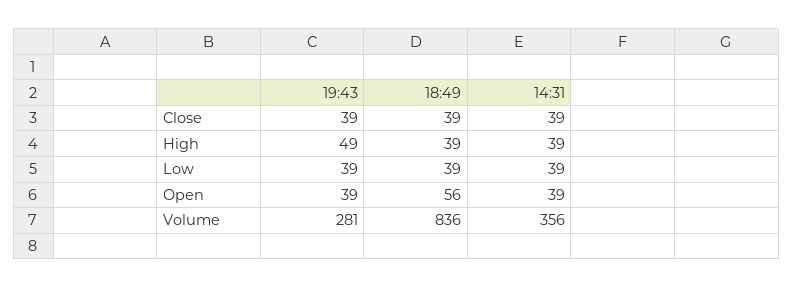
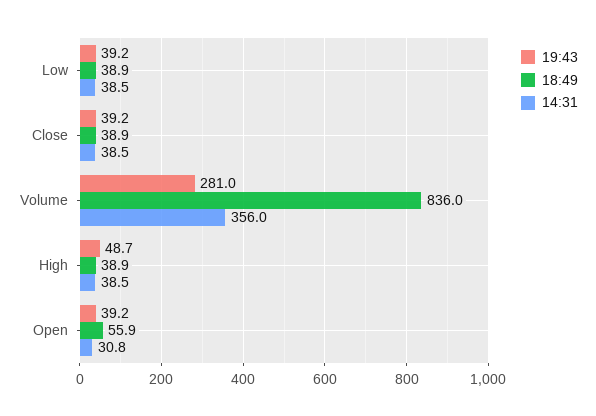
14:31, Open: 39 -> 30.8

